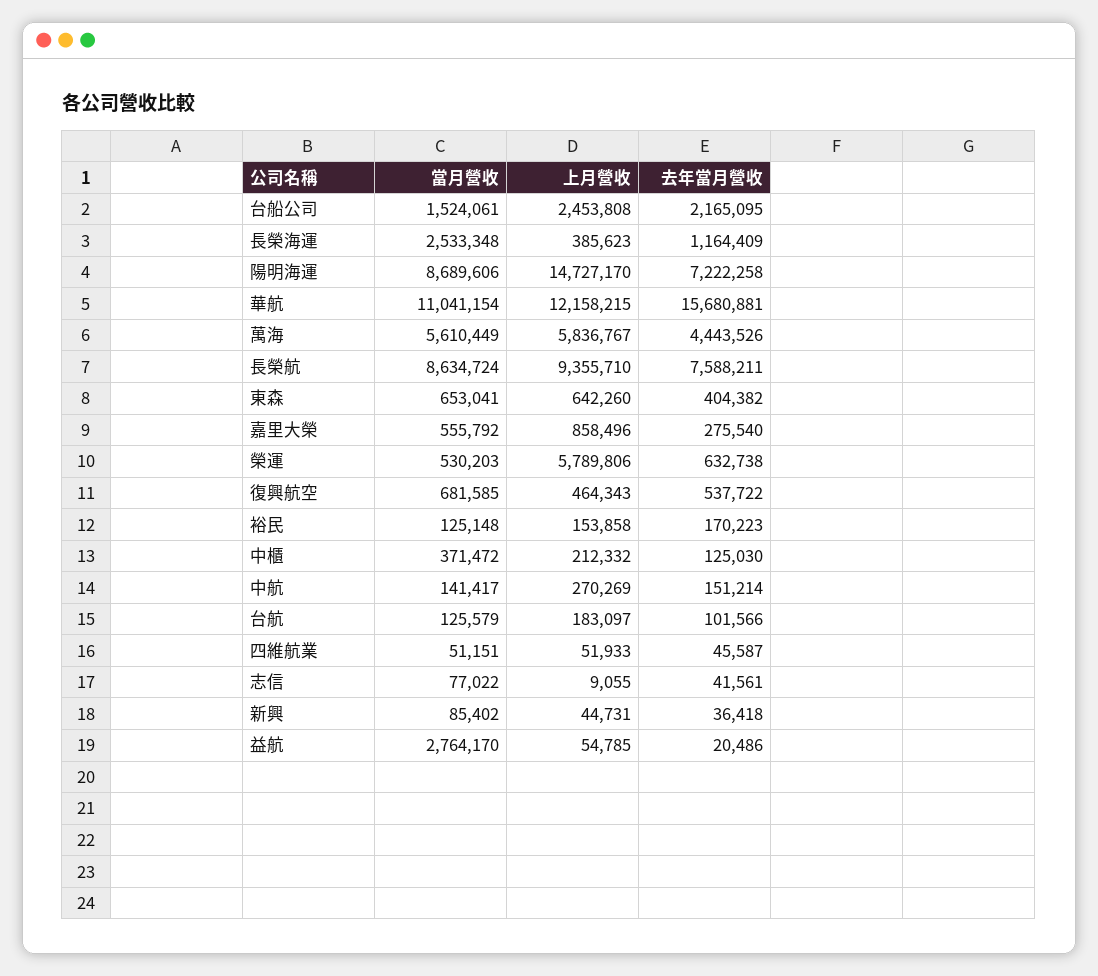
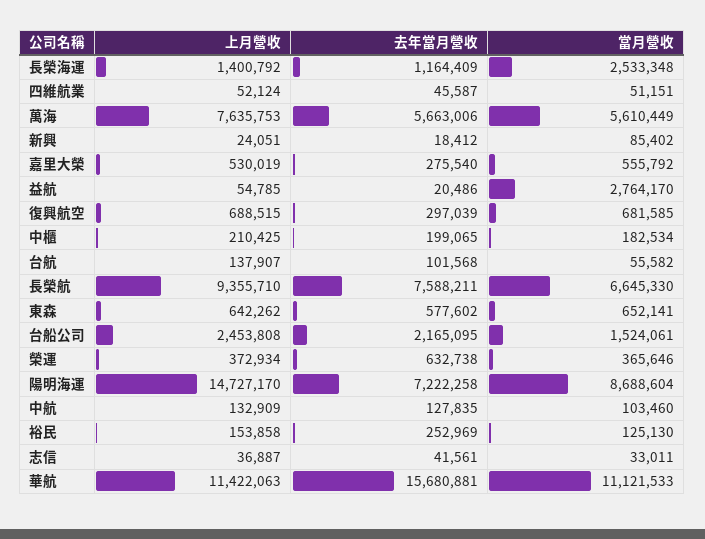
上月營收, 長榮海運: 385623 -> 1400792
當月營收, 陽明海運: 8689606 -> 8688604
當月營收, 華航: 11041154 -> 11121533
上月營收, 華航: 12158215 -> 11422063
上月營收, 萬海: 5836767 -> 7635753
去年當月營收, 萬海: 4443526 -> 5663006
當月營收, 長榮航: 8634724 -> 6645330
當月營收, 東森: 653041 -> 652141
上月營收, 東森: 642260 -> 642262
去年當月營收, 東森: 404382 -> 577602
上月營收, 嘉里大榮: 858496 -> 530019
當月營收, 榮運: 530203 -> 365646
上月營收, 榮運: 5789806 -> 372934
上月營收, 復興航空: 464343 -> 688515
去年當月營收, 復興航空: 537722 -> 297039
當月營收, 裕民: 125148 -> 125130
去年當月營收, 裕民: 170223 -> 252969
當月營收, 中櫃: 371472 -> 182534
上月營收, 中櫃: 212332 -> 210425
去年當月營收, 中櫃: 125030 -> 199065
當月營收, 中航: 141417 -> 103460
上月營收, 中航: 270269 -> 132909
去年當月營收, 中航: 151214 -> 127835
當月營收, 台航: 125579 -> 55582
上月營收, 台航: 183097 -> 137907
去年當月營收, 台航: 101566 -> 101568
上月營收, 四維航業: 51933 -> 52124
當月營收, 志信: 77022 -> 33011
上月營收, 志信: 9055 -> 36887
上月營收, 新興: 44731 -> 24051
去年當月營收, 新興: 36418 -> 18412

